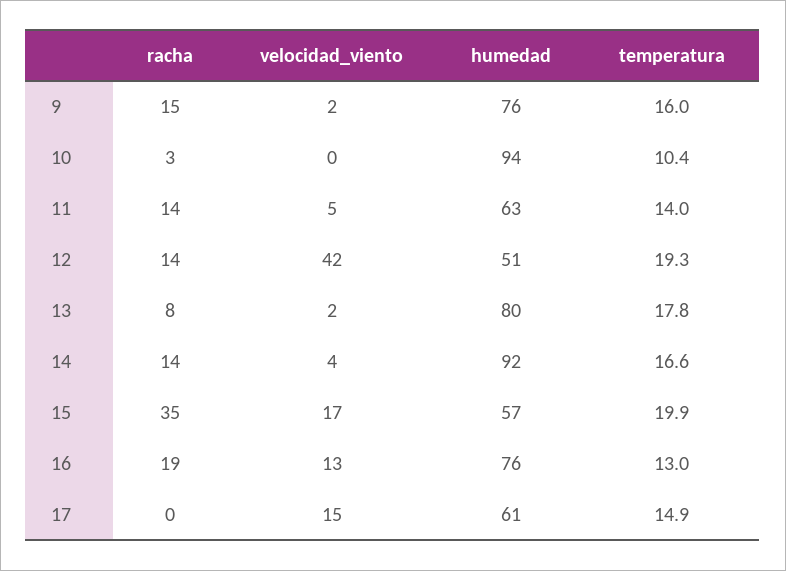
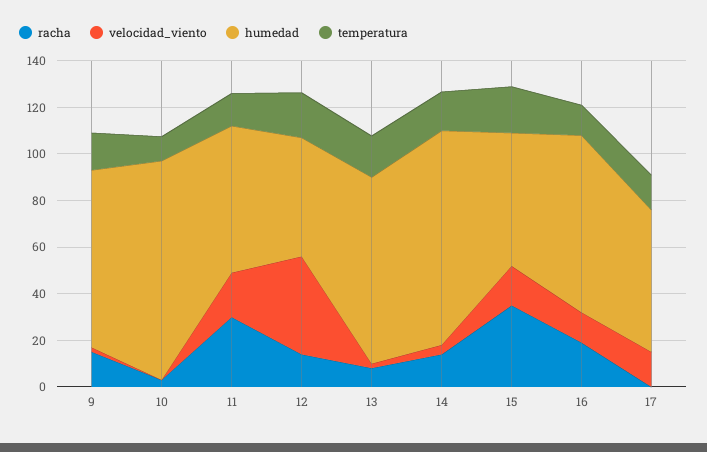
racha, 11: 14 -> 30
velocidad_viento, 11: 5 -> 20

